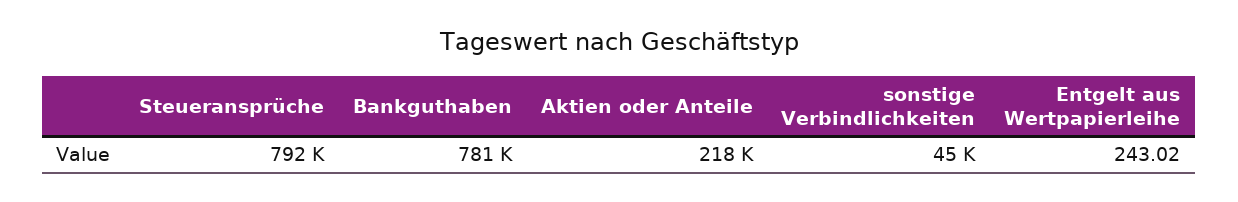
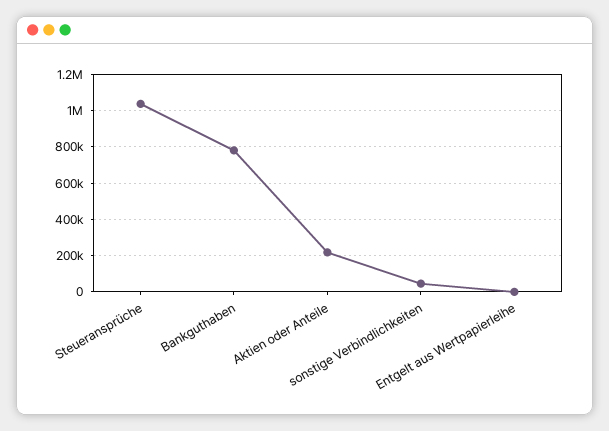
Steueransprüche: 792000 -> 1050000

